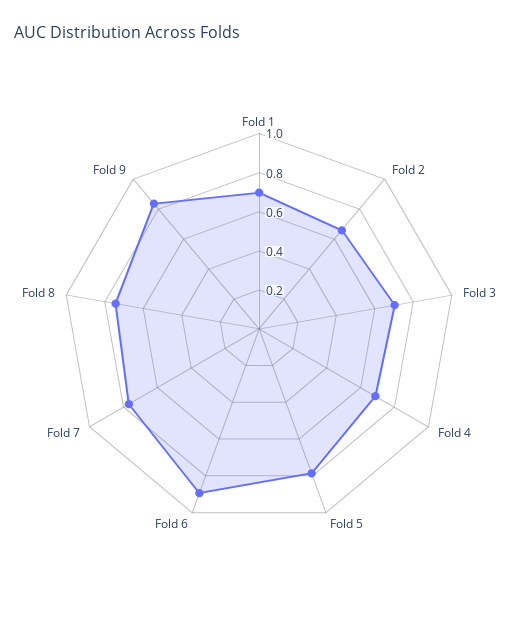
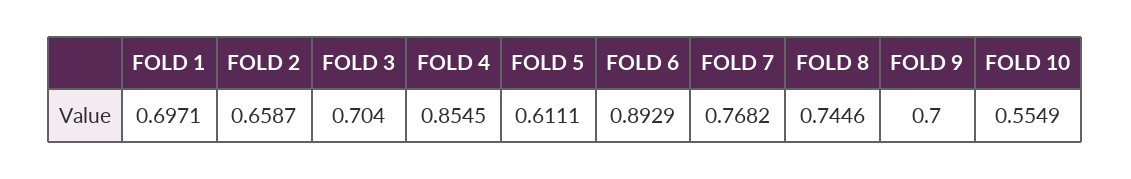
Fold 4: 0.7 -> 0.8545
Fold 5: 0.8 -> 0.6111
Fold 9: 0.85 -> 0.7
FOLD 10: none -> 0.5549

